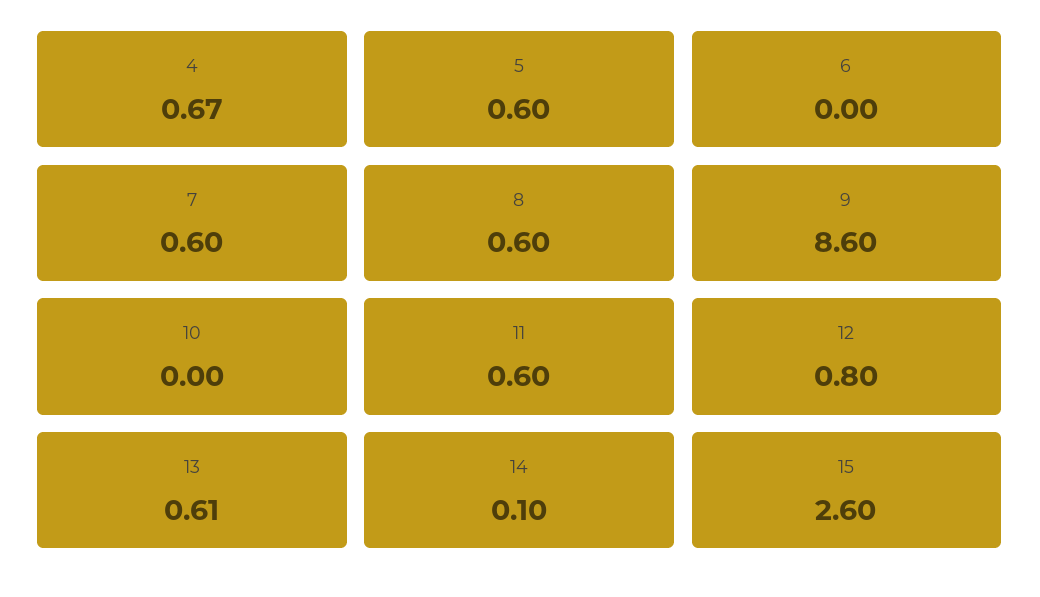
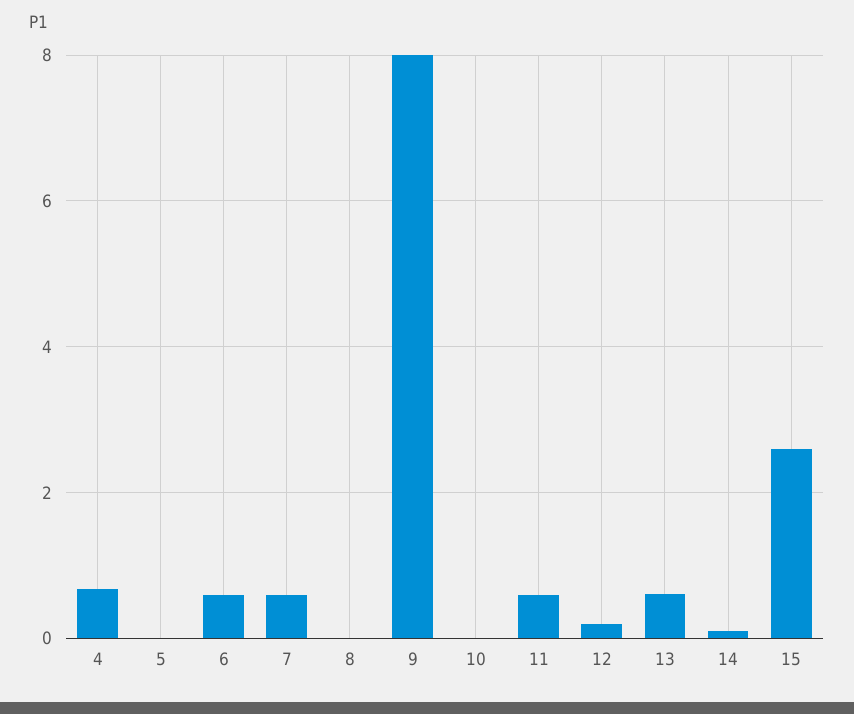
5: 0.6 -> 0
6: 0 -> 0.6
8: 0.6 -> 0
9: 8.6 -> 8
12: 0.8 -> 0.2

